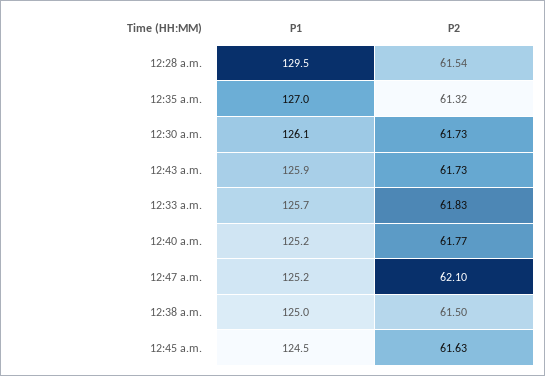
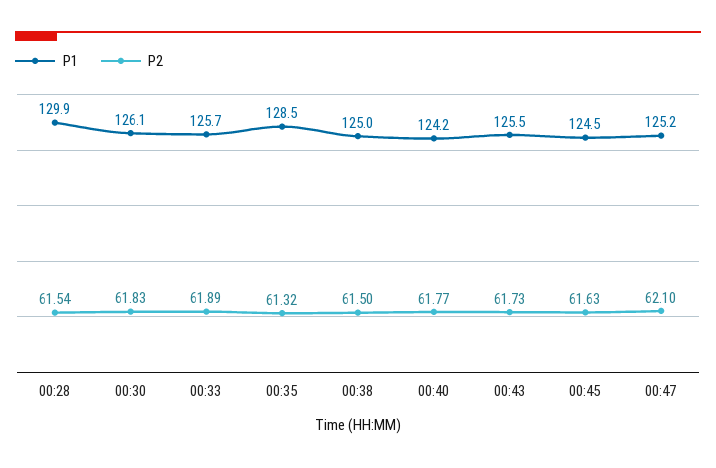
P1, 12:28 a.m.: 129.5 -> 129.9
P1, 12:35 a.m.: 127 -> 128.5
P2, 12:30 a.m.: 61.73 -> 61.83
P1, 12:43 a.m.: 125.9 -> 125.5
P2, 12:33 a.m.: 61.83 -> 61.89
P1, 12:40 a.m.: 125.2 -> 124.2

